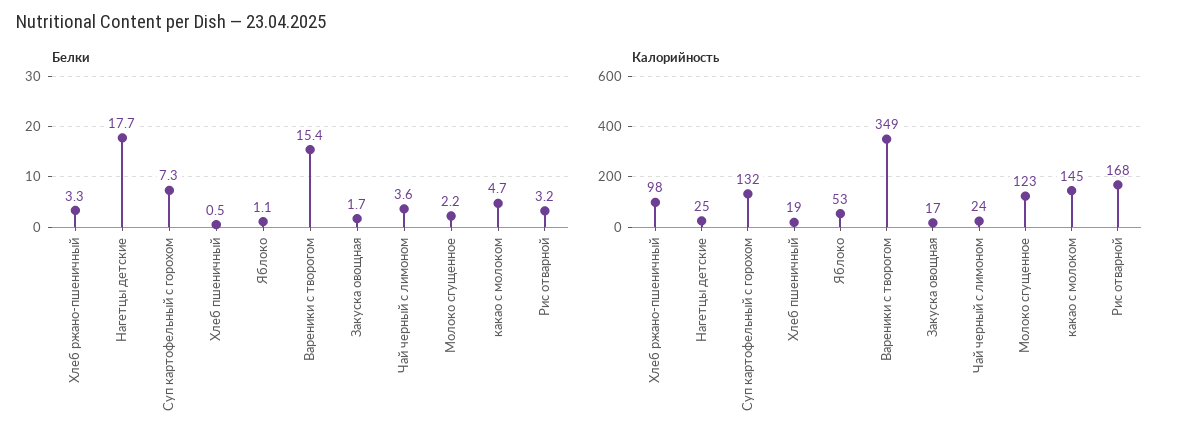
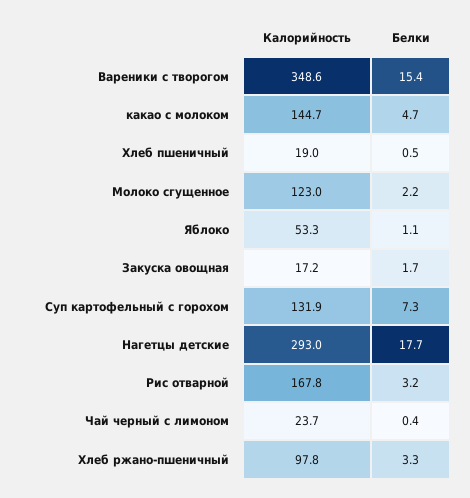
Белки, Чай черный с лимоном: 3.6 -> 0.4
Калорийность, Нагетцы детские: 25 -> 293

